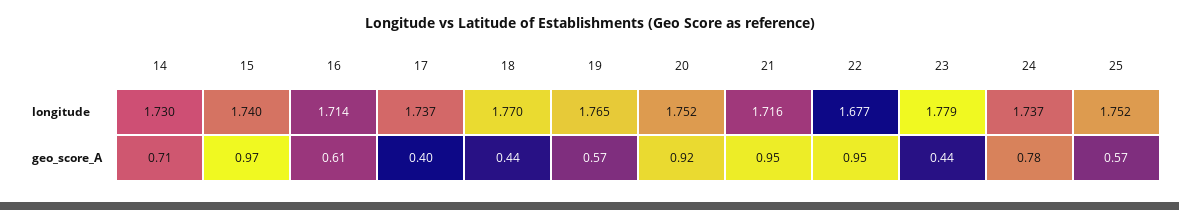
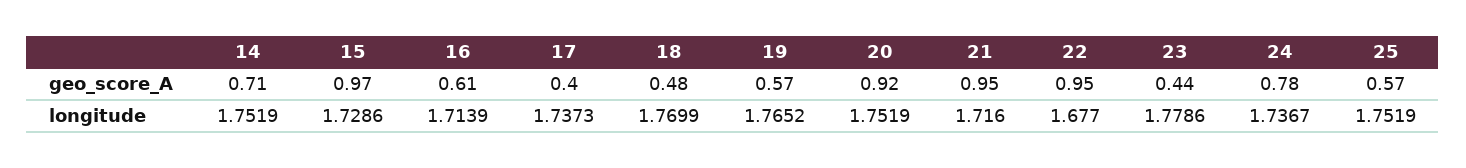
14, longitude: 1.73 -> 1.7519
15, longitude: 1.74 -> 1.7286
18, geo_score_A: 0.44 -> 0.48

